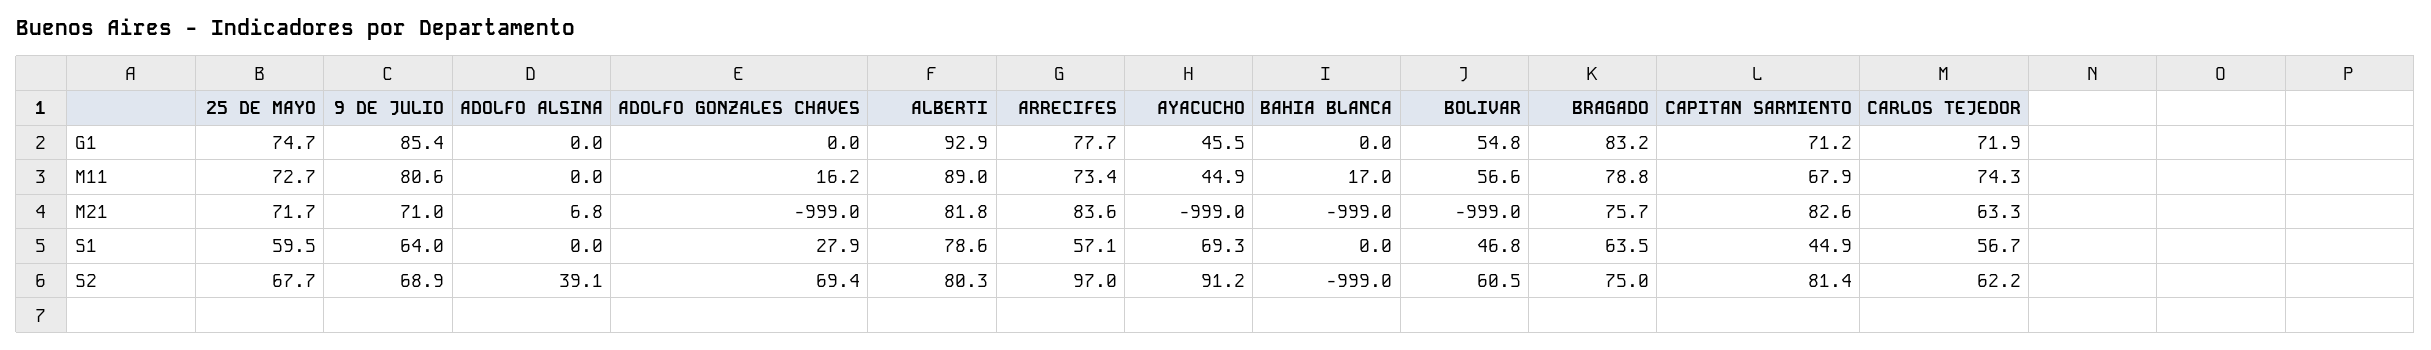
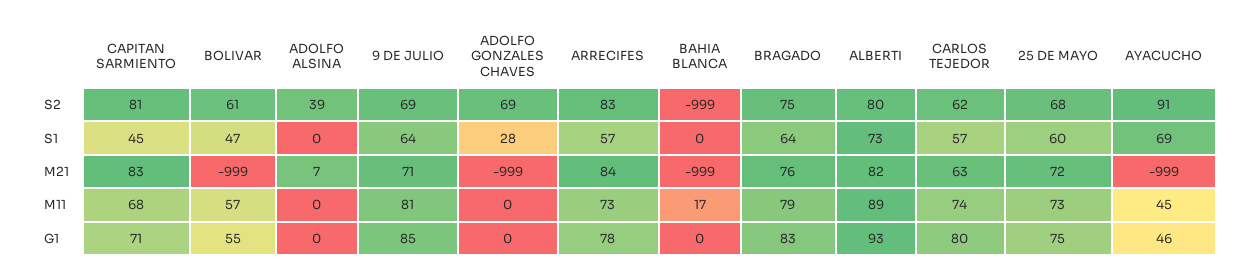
CARLOS TEJEDOR, G1: 71.9 -> 80
ADOLFO GONZALES CHAVES, M11: 16.2 -> 0
ALBERTI, S1: 78.6 -> 73
ARRECIFES, S2: 97 -> 83

